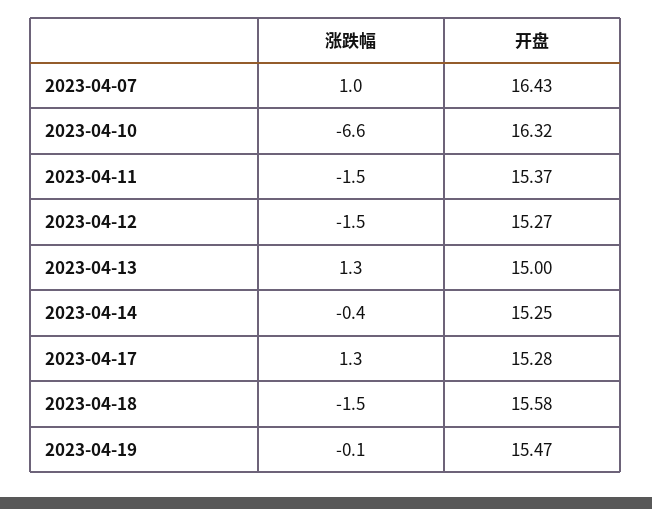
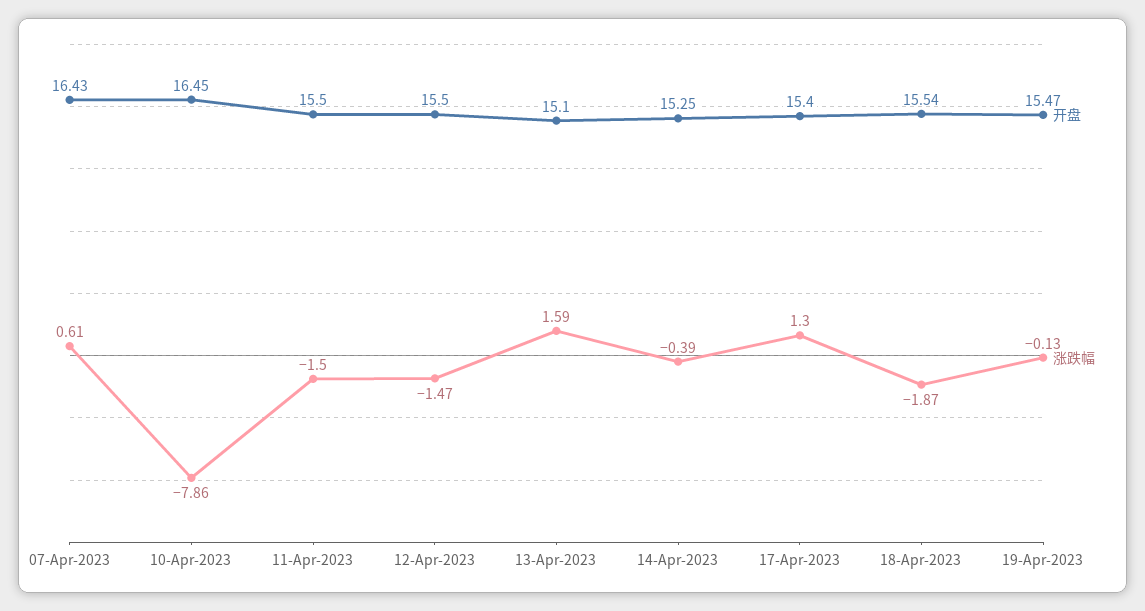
涨跌幅, 2023-04-07: 1 -> 0.61
涨跌幅, 2023-04-10: -6.6 -> -7.86
开盘, 2023-04-10: 16.32 -> 16.45
开盘, 2023-04-11: 15.37 -> 15.5
开盘, 2023-04-12: 15.27 -> 15.5
涨跌幅, 2023-04-13: 1.3 -> 1.59
开盘, 2023-04-13: 15 -> 15.1
开盘, 2023-04-17: 15.28 -> 15.4
涨跌幅, 2023-04-18: -1.5 -> -1.87
开盘, 2023-04-18: 15.58 -> 15.54

